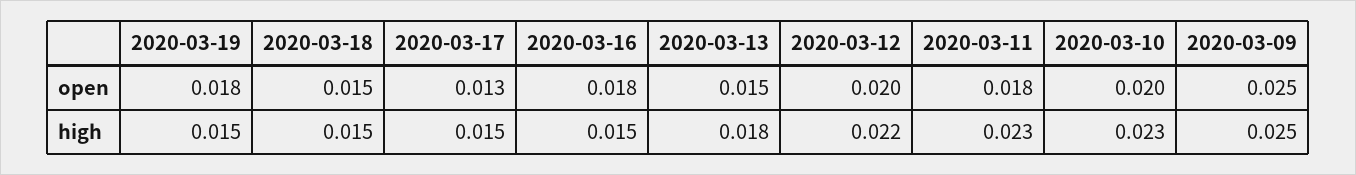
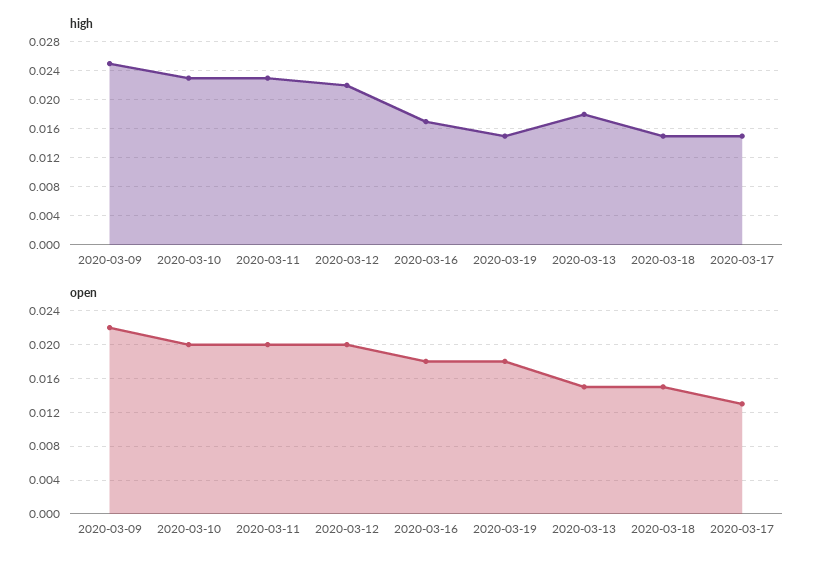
open, 2020-03-11: 0.018 -> 0.02
open, 2020-03-09: 0.025 -> 0.022
high, 2020-03-16: 0.015 -> 0.017

